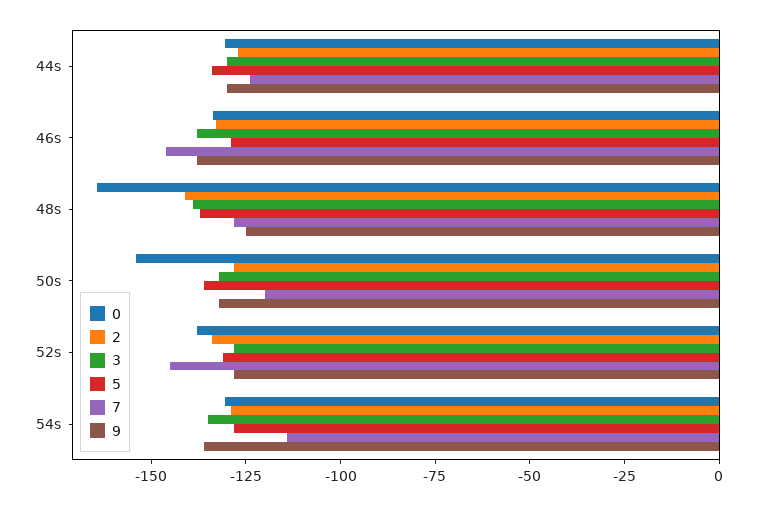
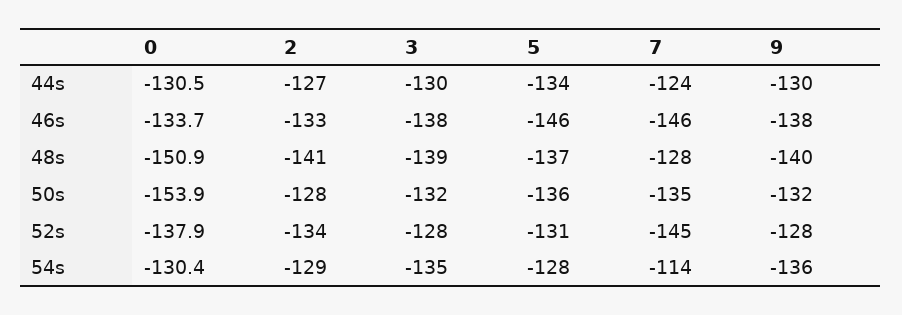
5, 46s: -130 -> -146
0, 48s: -165 -> -150.9
9, 48s: -125 -> -140
7, 50s: -120 -> -135

